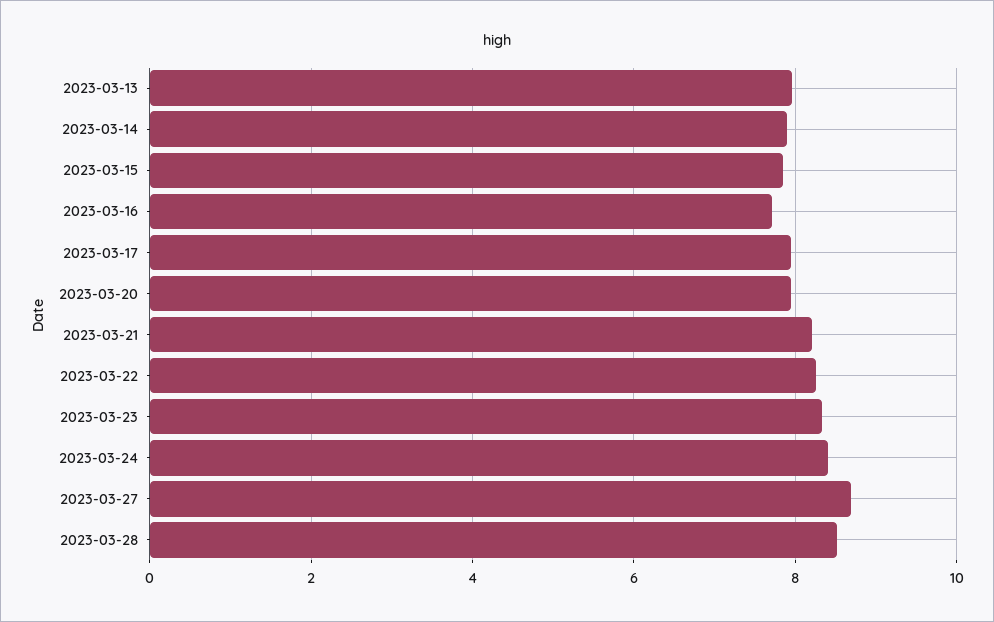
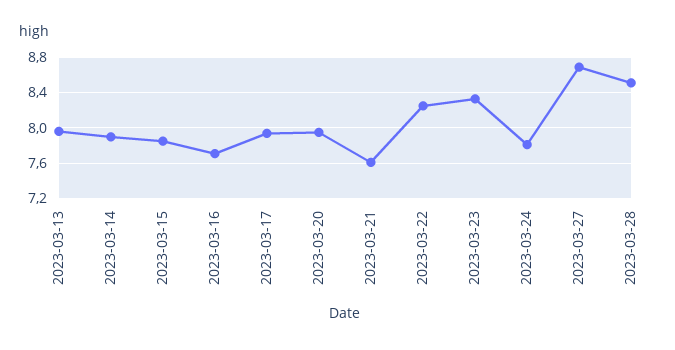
2023-03-21: 8.2 -> 7.6
2023-03-24: 8.4 -> 7.8

